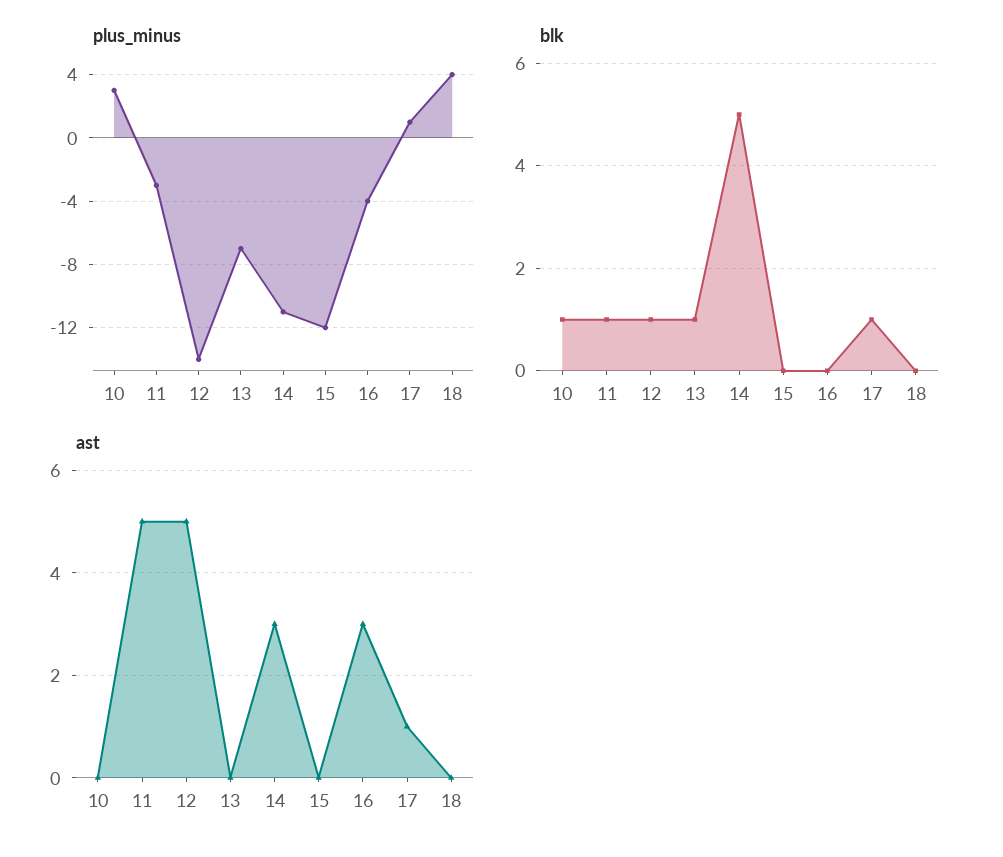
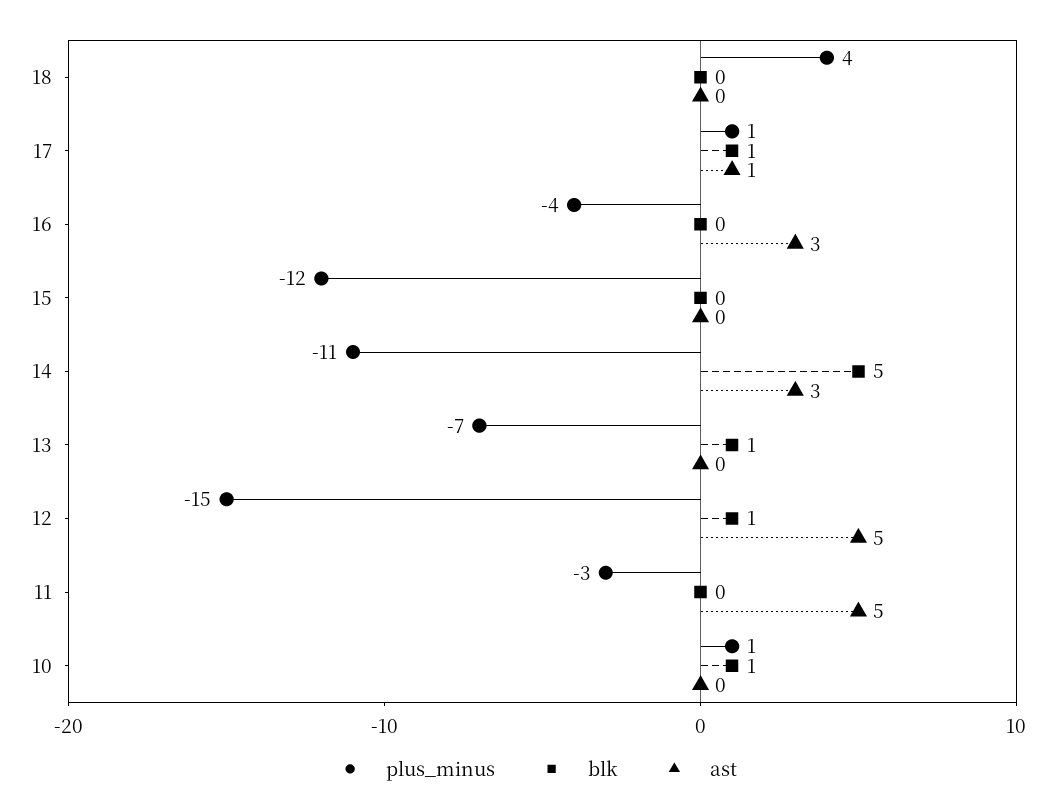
plus_minus, 10: 3 -> 1
plus_minus, 12: -14 -> -15
blk, 11: 1 -> 0

